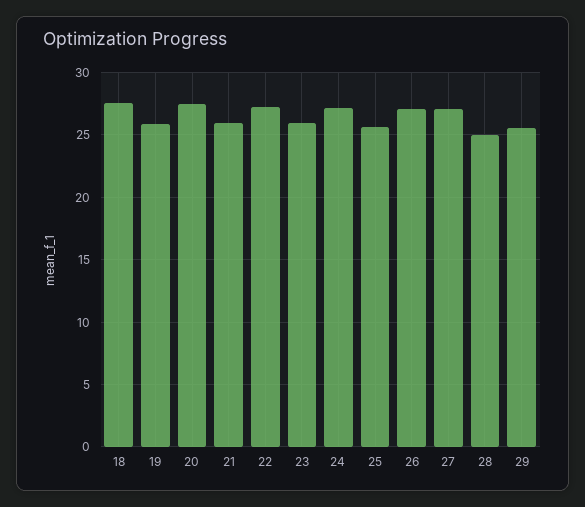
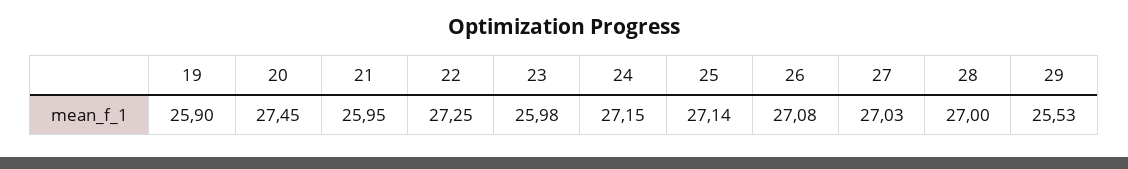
18: 27.5 -> none
25: 25.5 -> 27.14
28: 25 -> 27

